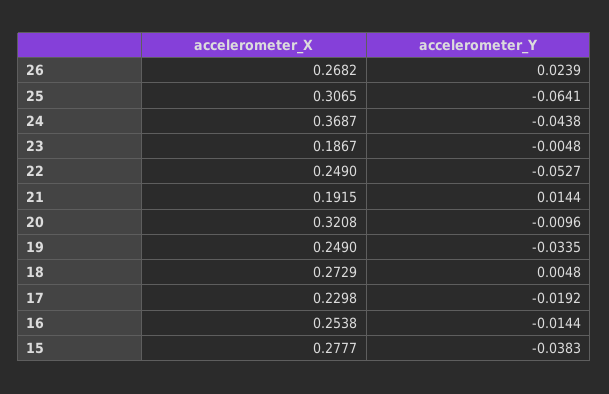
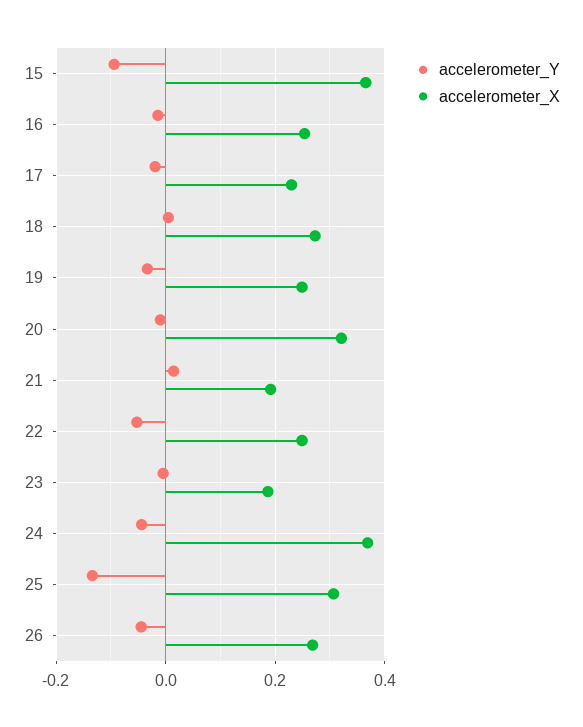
accelerometer_Y, 26: 0.0239 -> -0.04
accelerometer_Y, 25: -0.0641 -> -0.14
accelerometer_X, 15: 0.2777 -> 0.36
accelerometer_Y, 15: -0.0383 -> -0.1

